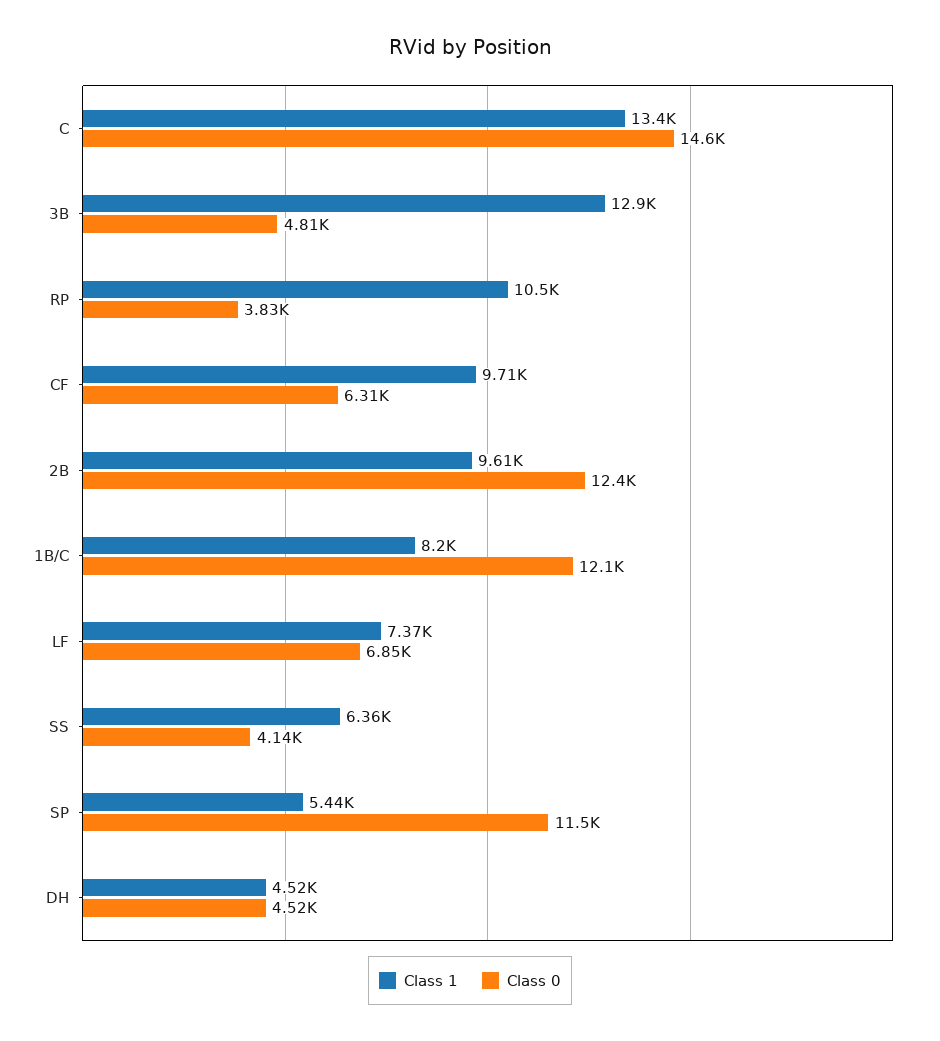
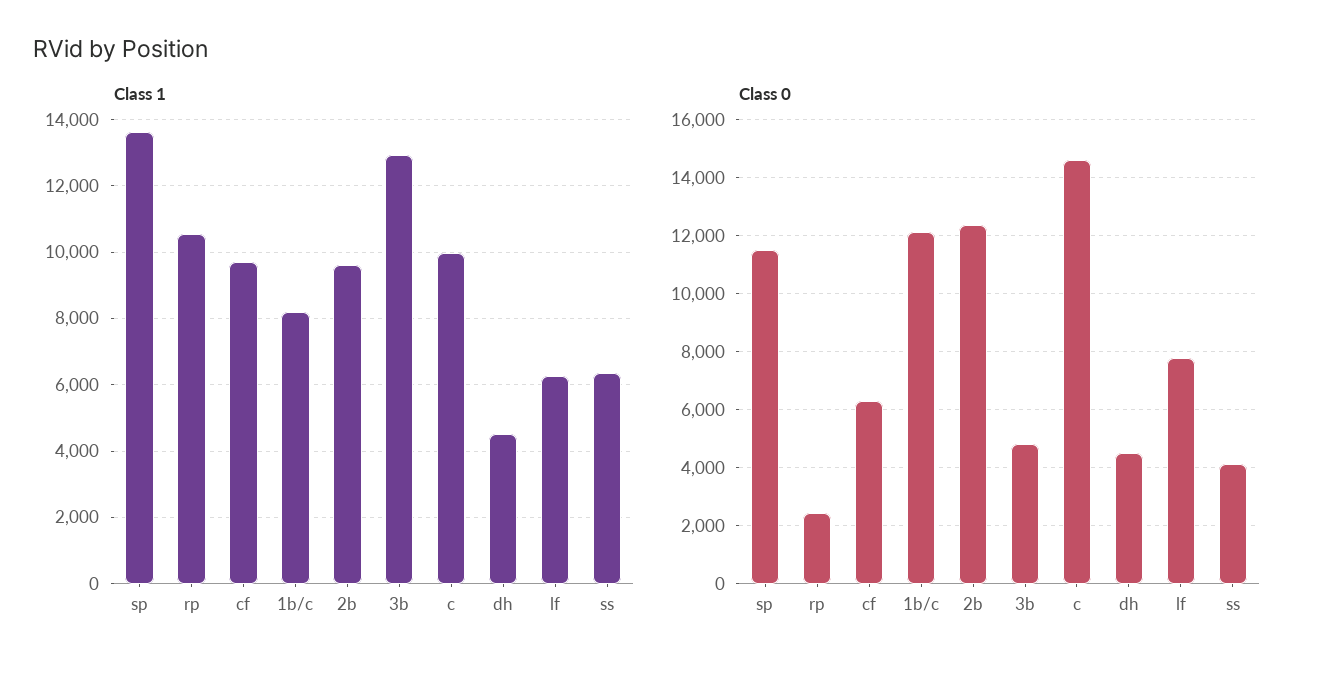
Class 1, C: 13400 -> 10000
Class 0, RP: 3830 -> 2500
Class 1, LF: 7370 -> 6200
Class 0, LF: 6850 -> 7750
Class 1, SP: 5440 -> 13600

